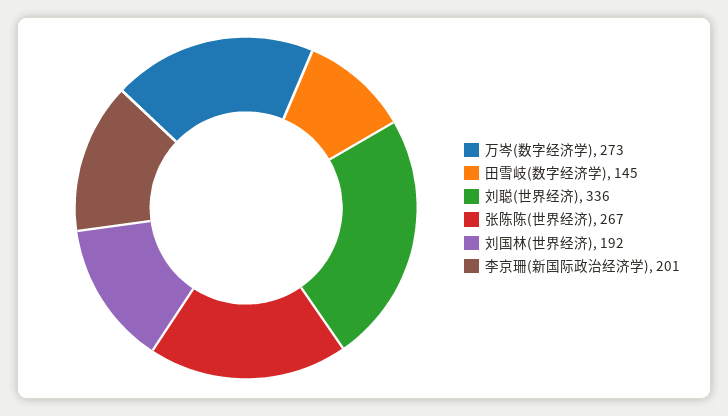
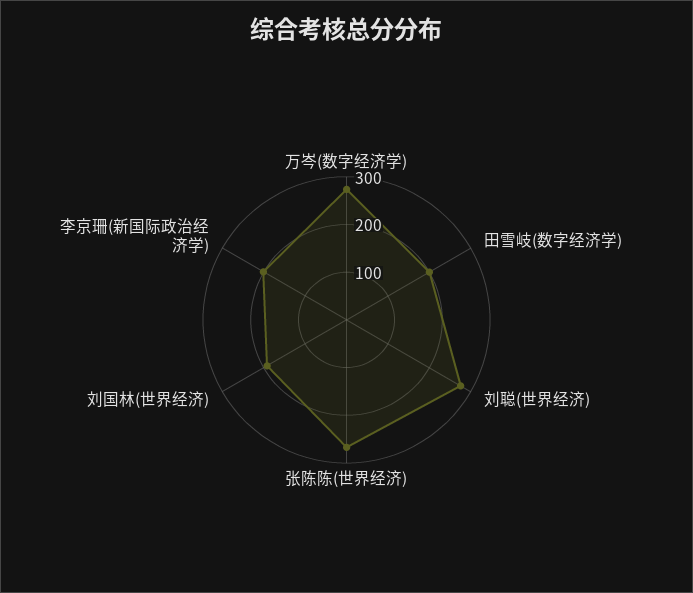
田雪岐(数字经济学): 145 -> 200
刘聪(世界经济): 336 -> 280

